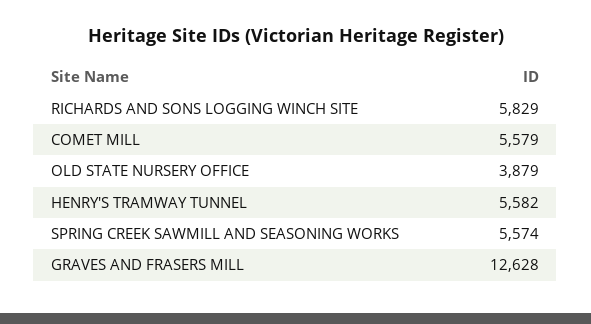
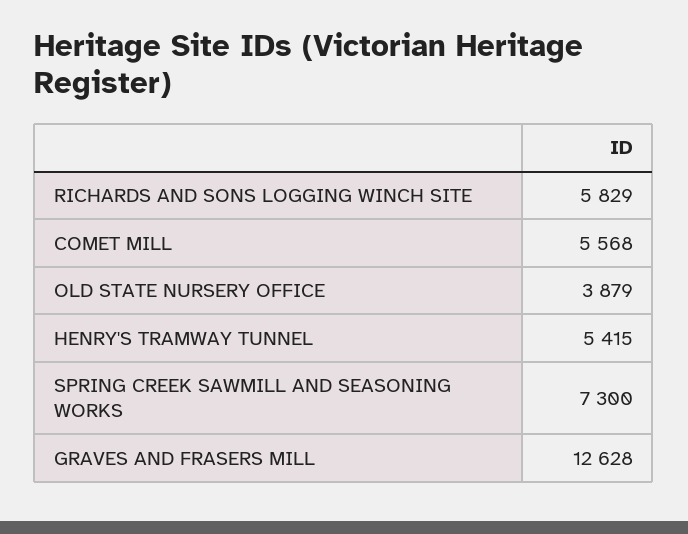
COMET MILL: 5579 -> 5568
HENRY'S TRAMWAY TUNNEL: 5582 -> 5415
SPRING CREEK SAWMILL AND SEASONING WORKS: 5574 -> 7300

